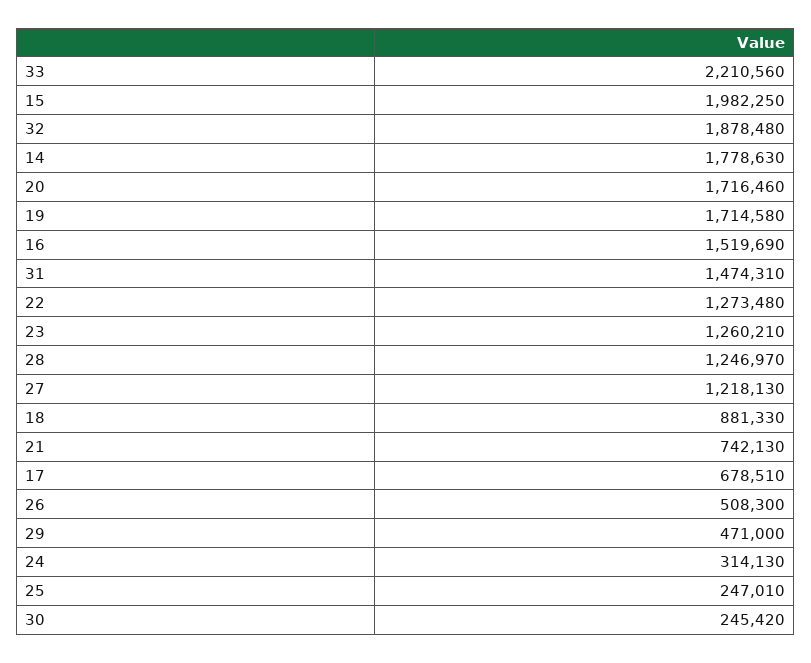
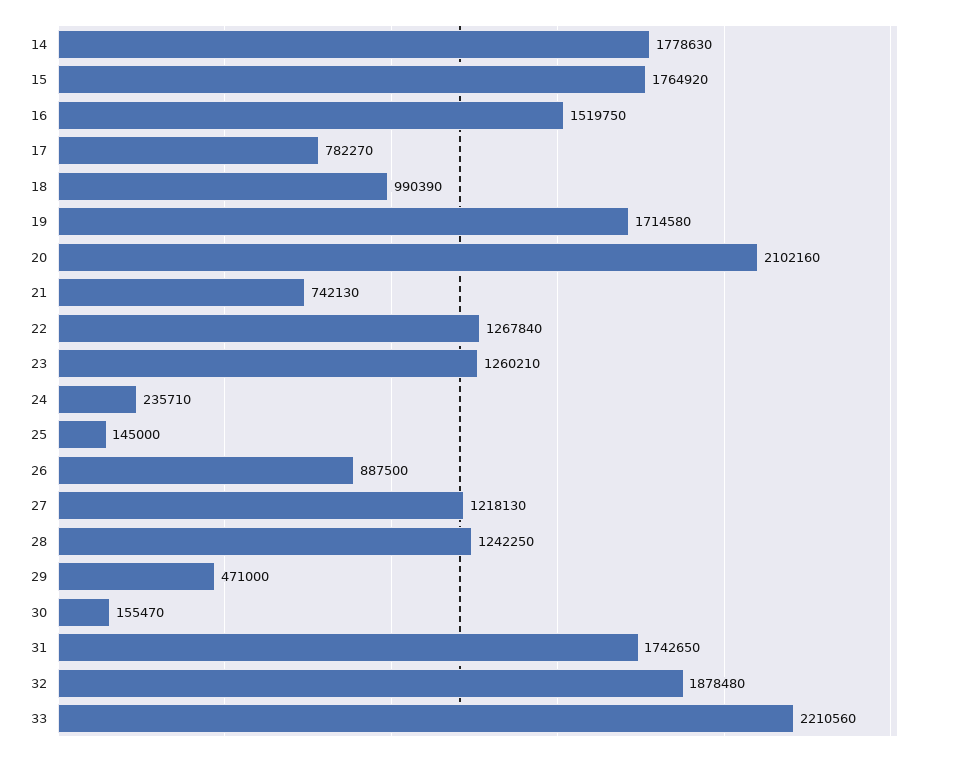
15: 1982250 -> 1764920
20: 1716460 -> 2102160
16: 1519690 -> 1519750
31: 1474310 -> 1742650
22: 1273480 -> 1267840
28: 1246970 -> 1242250
18: 881330 -> 990390
17: 678510 -> 782270
26: 508300 -> 887500
24: 314130 -> 235710
25: 247010 -> 145000
30: 245420 -> 155470

